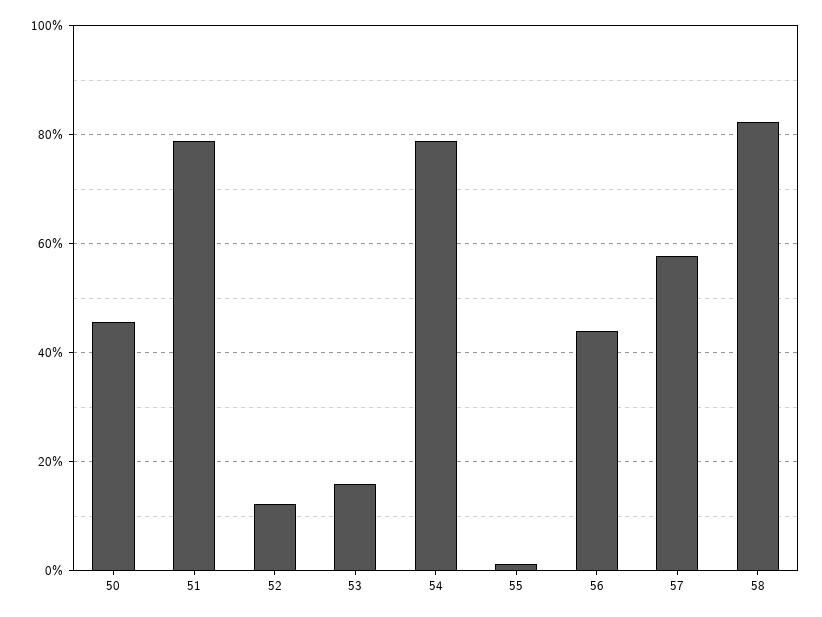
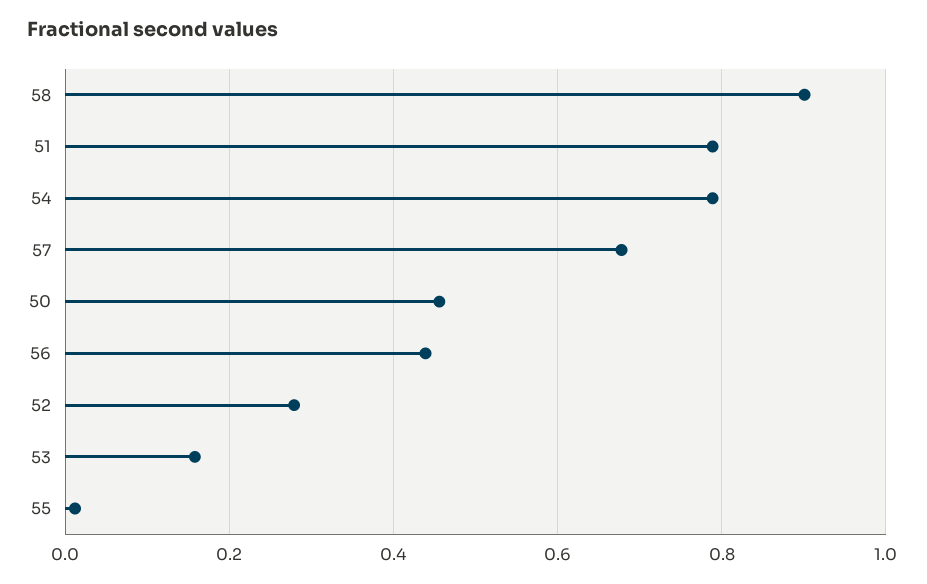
52: 0.12 -> 0.28
57: 0.58 -> 0.68
58: 0.82 -> 0.9

